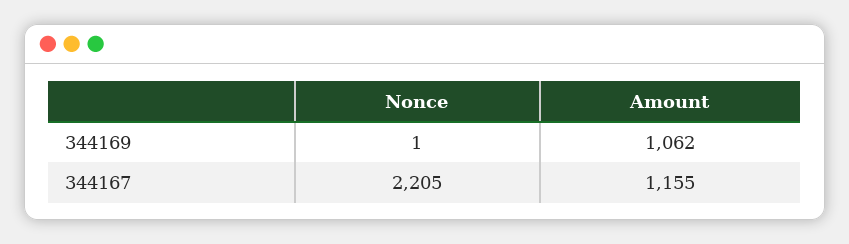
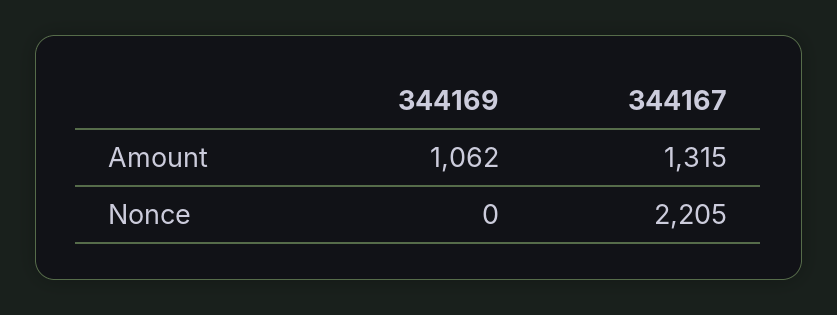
Nonce, 344169: 1 -> 0
Amount, 344167: 1155 -> 1315

